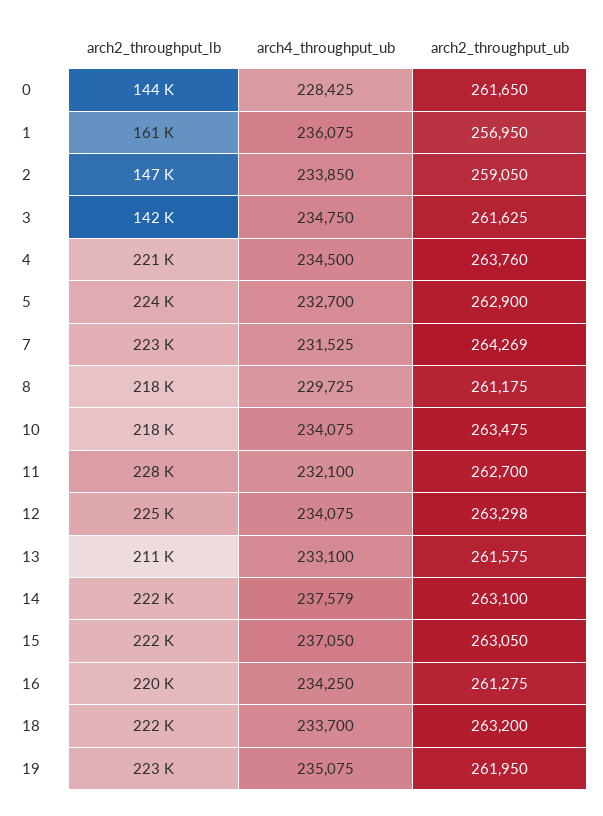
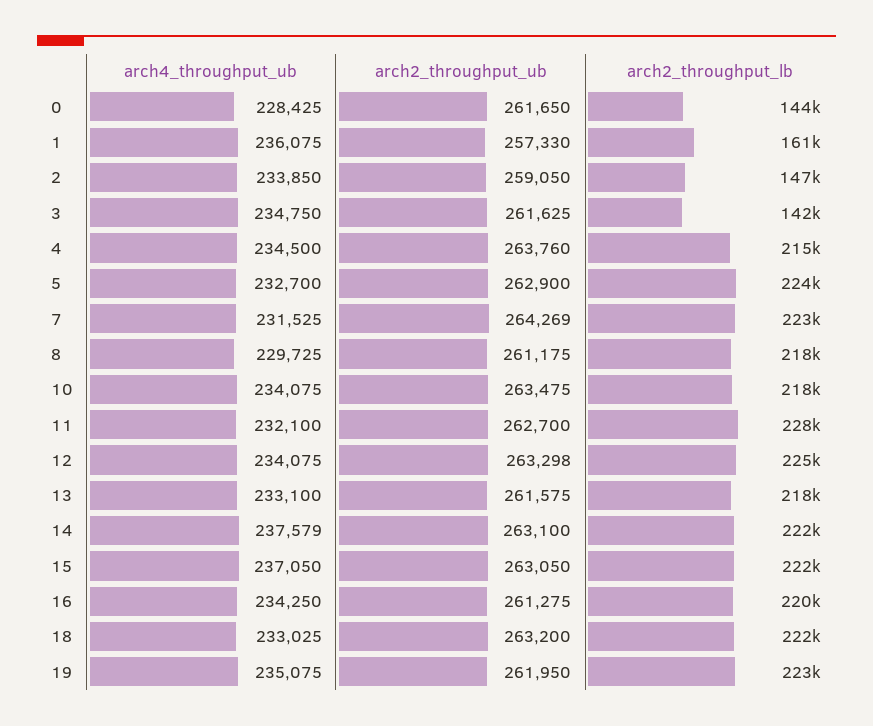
arch2_throughput_ub, 1: 256950 -> 257330
arch2_throughput_lb, 4: 221000 -> 215000
arch2_throughput_lb, 13: 211000 -> 218000
arch4_throughput_ub, 18: 233700 -> 233025

